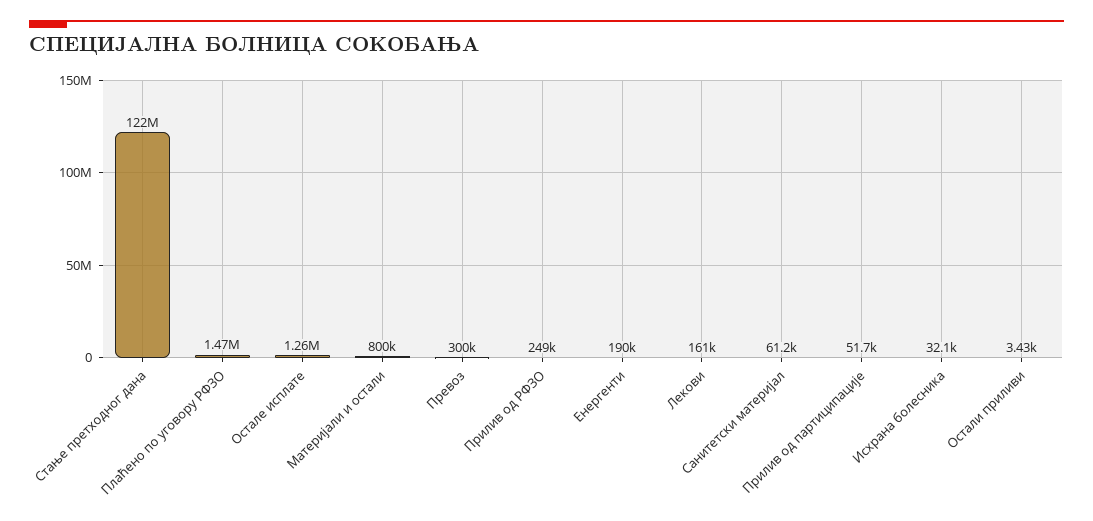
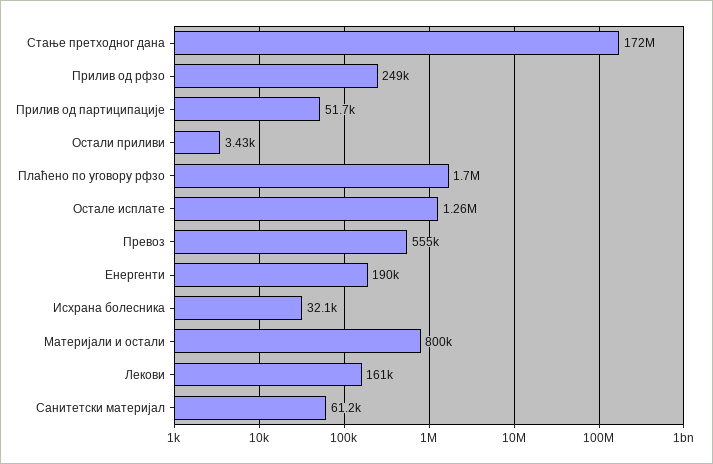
Стање претходног дана: 122000000 -> 172000000
Плаћено по уговору РФЗО: 1470000 -> 1700000
Превоз: 300000 -> 555000

